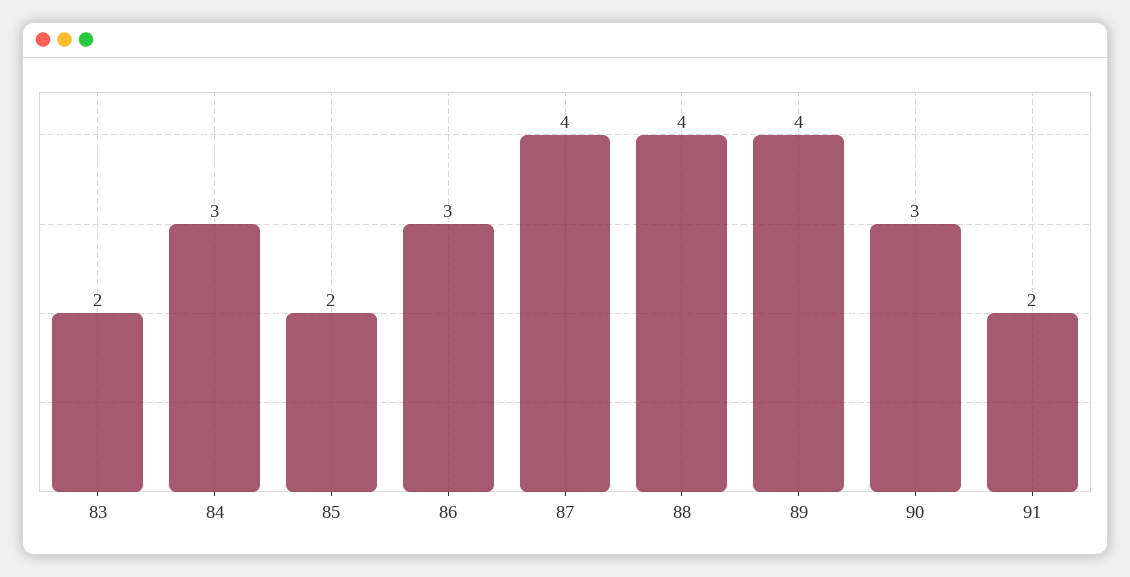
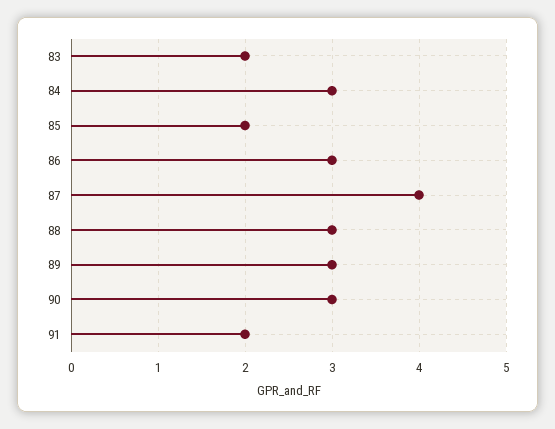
88: 4 -> 3
89: 4 -> 3

